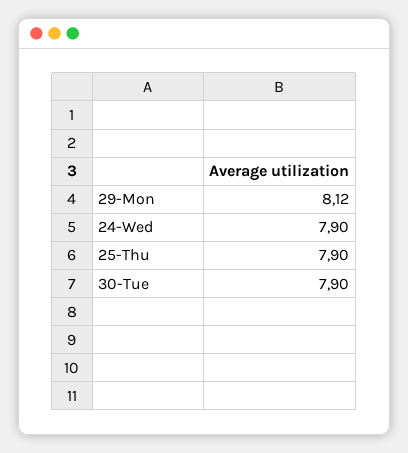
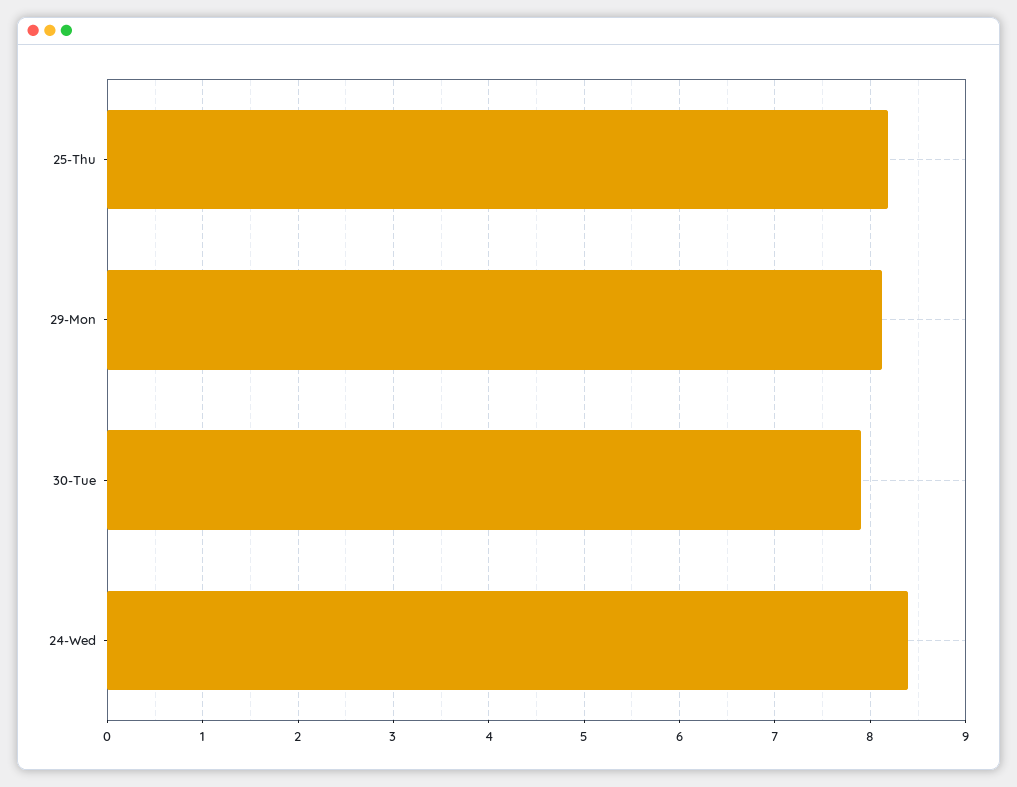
24-Wed: 7.9 -> 8.4
25-Thu: 7.9 -> 8.2

